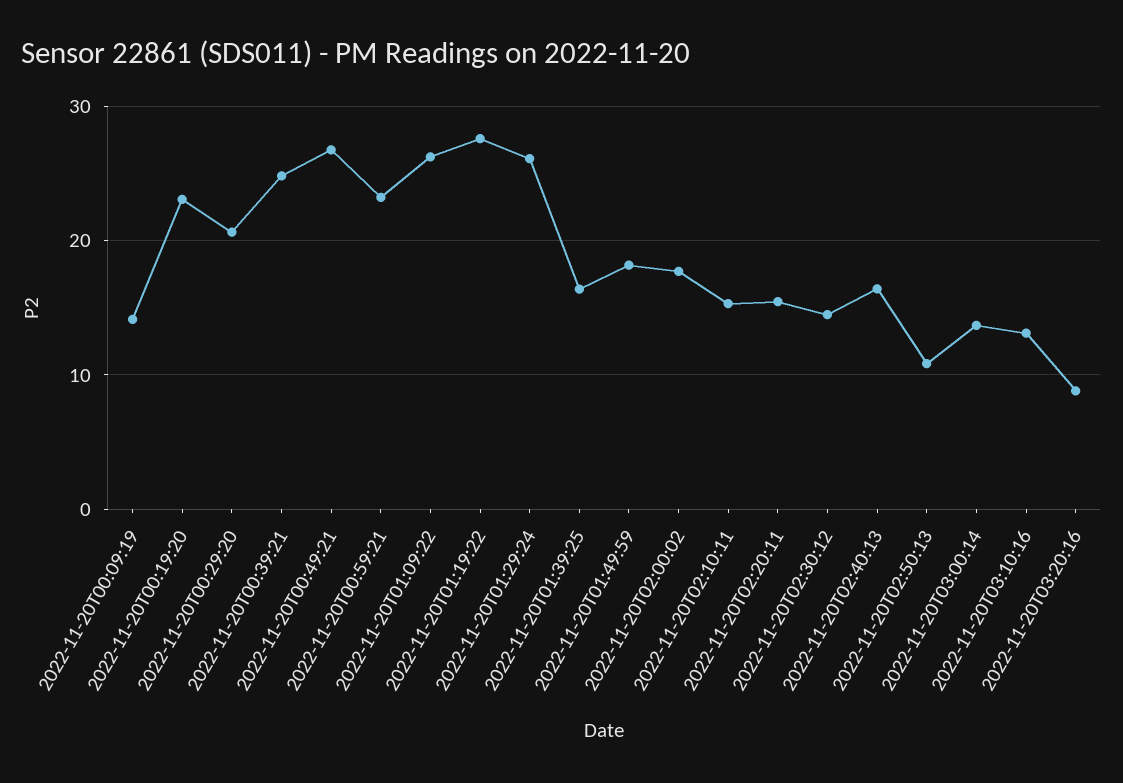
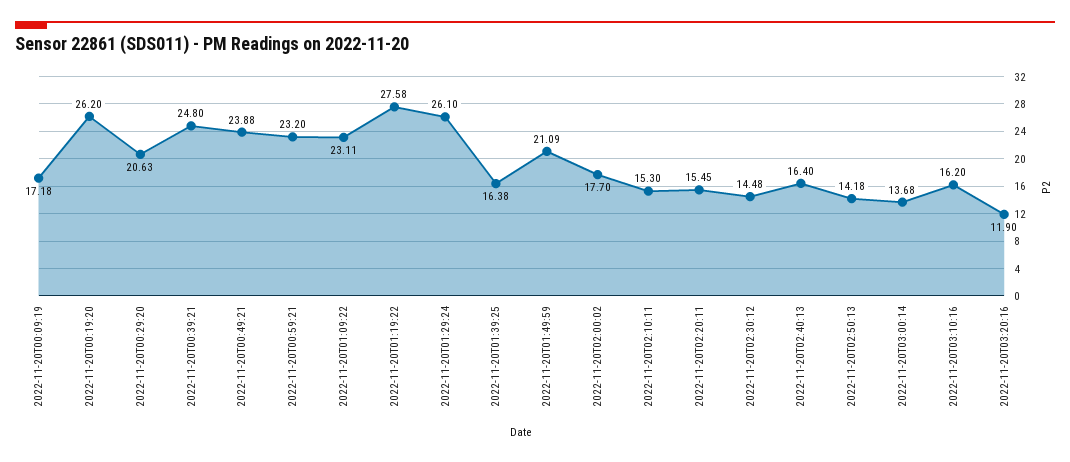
2022-11-20T00:09:19: 14 -> 17.18
2022-11-20T00:19:20: 23 -> 26.2
2022-11-20T00:49:21: 27 -> 23.88
2022-11-20T01:09:22: 26 -> 23.11
2022-11-20T01:49:59: 18 -> 21.09
2022-11-20T02:50:13: 11 -> 14.18
2022-11-20T03:10:16: 13 -> 16.2
2022-11-20T03:20:16: 9 -> 11.9

